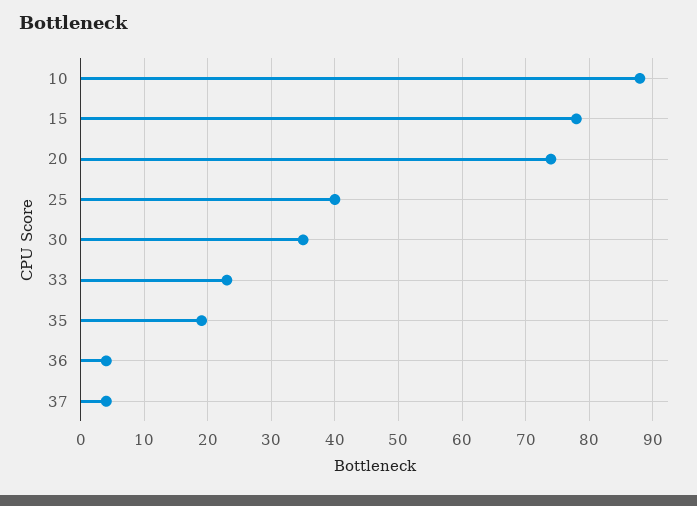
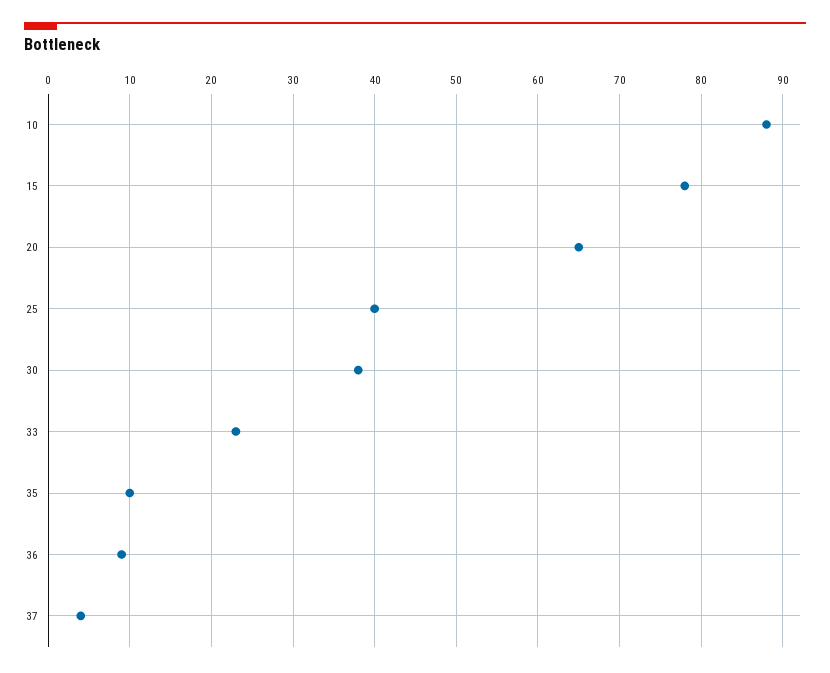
20: 74 -> 65
30: 35 -> 38
35: 19 -> 10
36: 4 -> 9

